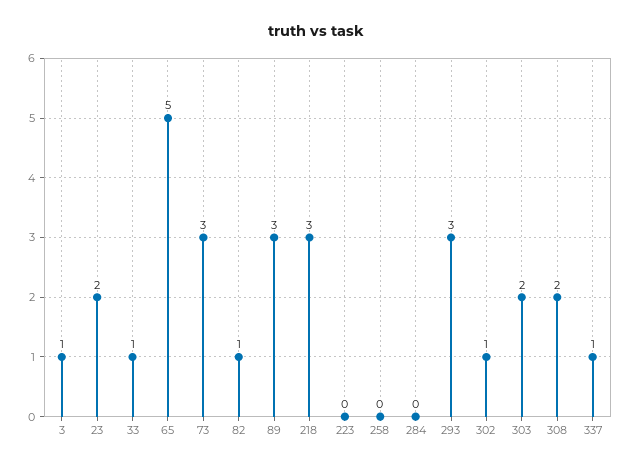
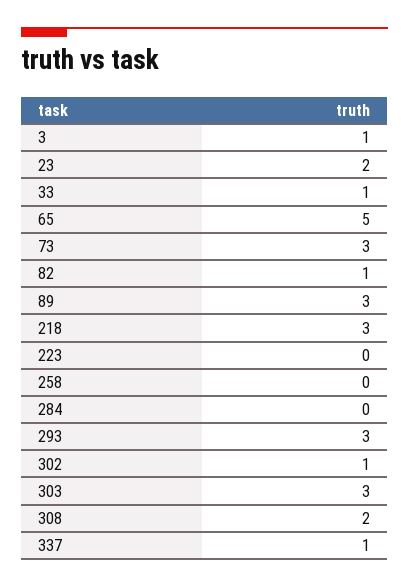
303: 2 -> 3

